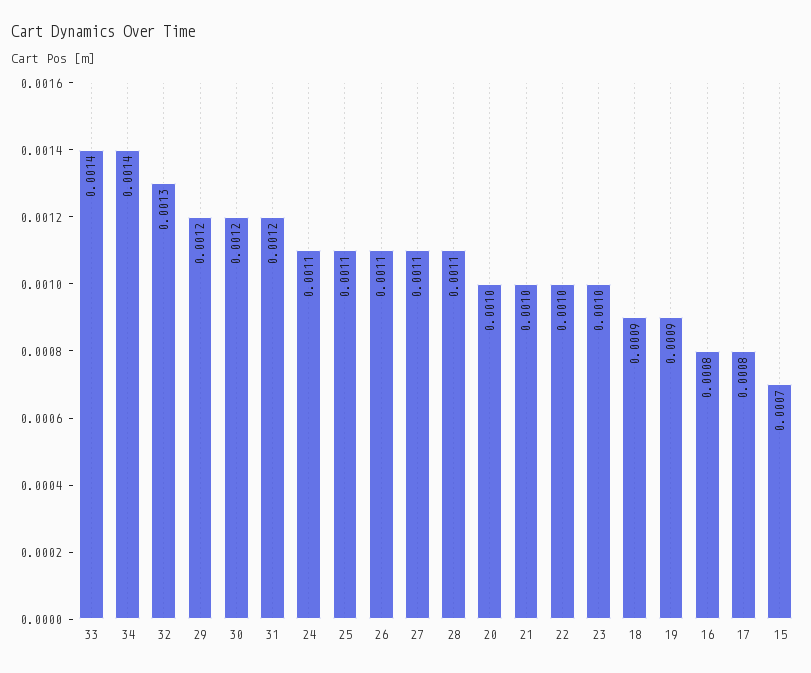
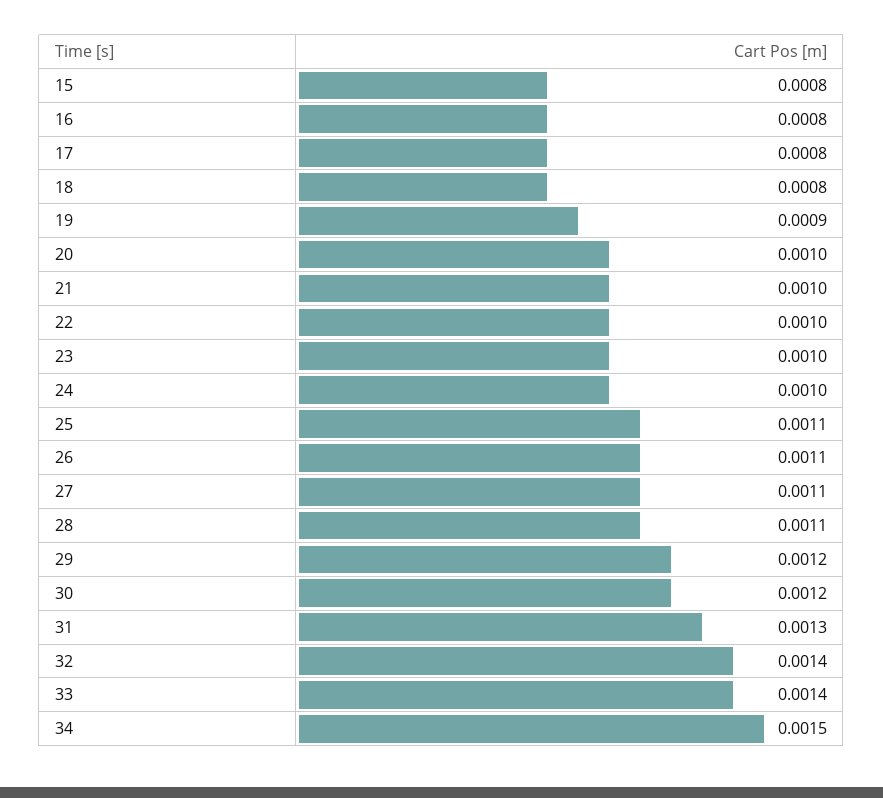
34: 0.0014 -> 0.0015
32: 0.0013 -> 0.0014
31: 0.0012 -> 0.0013
24: 0.0011 -> 0.001
18: 0.0009 -> 0.0008
15: 0.0007 -> 0.0008

